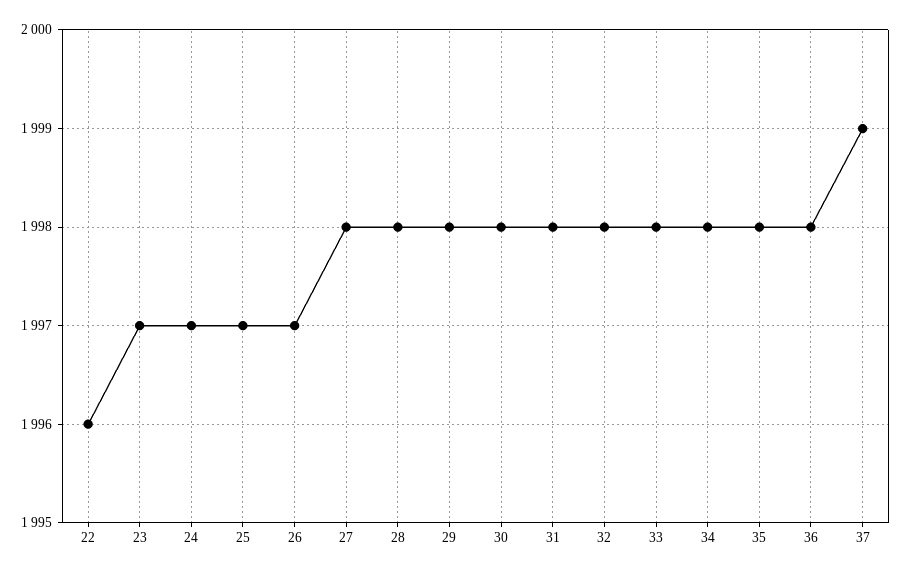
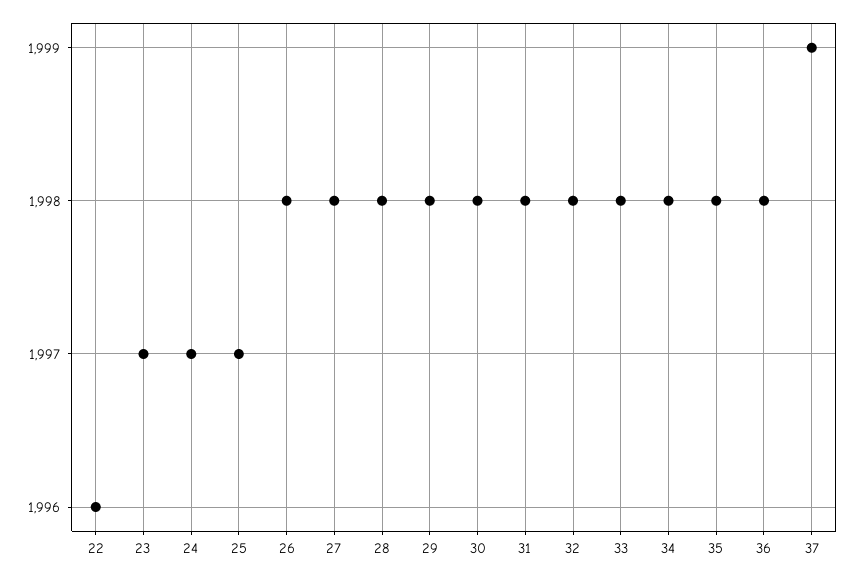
26: 1997 -> 1998

